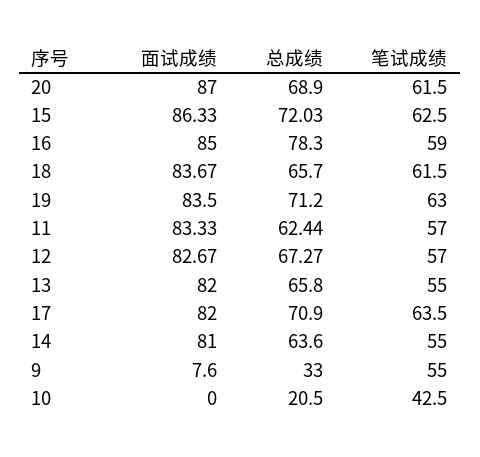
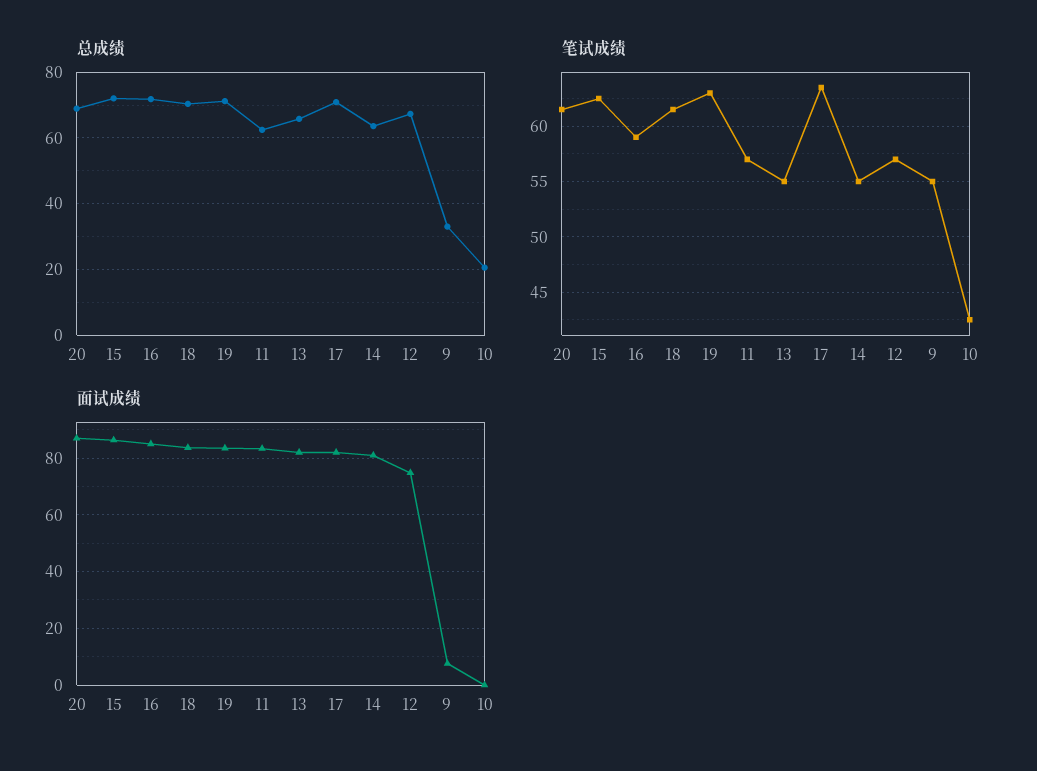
总成绩, 16: 78.3 -> 72
总成绩, 18: 65.7 -> 70
面试成绩, 12: 82.67 -> 75

